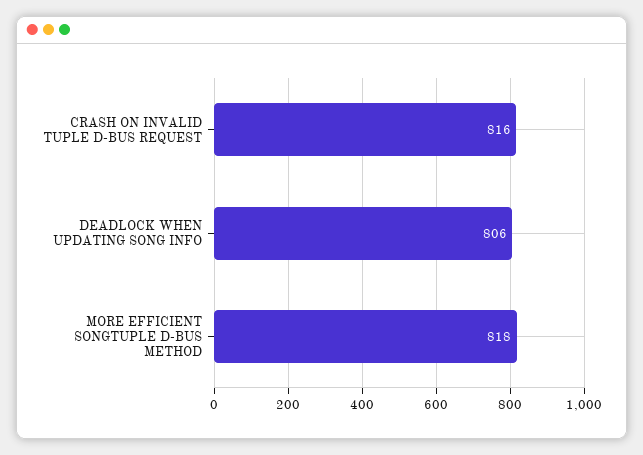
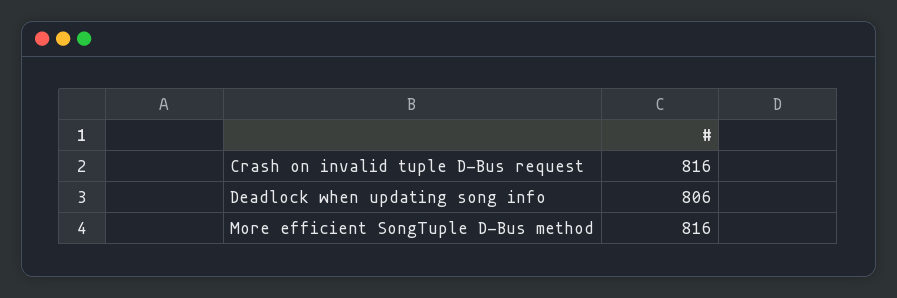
MORE EFFICIENT SONGTUPLE D-BUS METHOD: 818 -> 816

